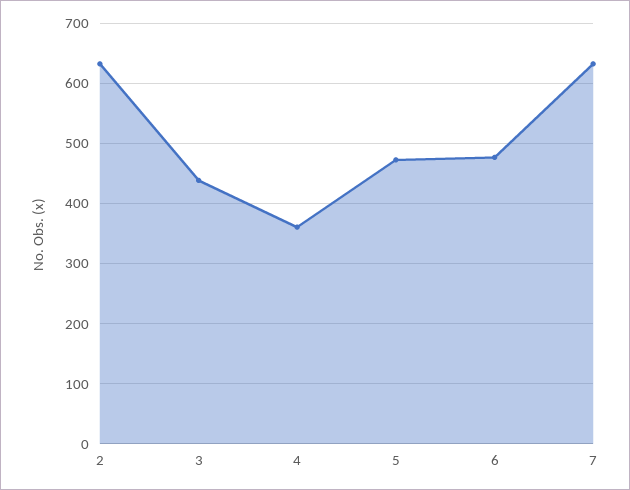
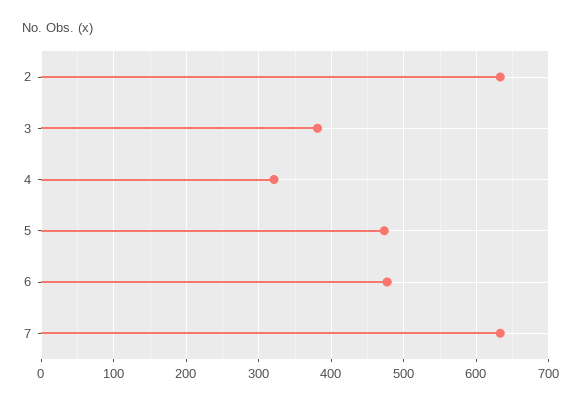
3: 440 -> 380
4: 360 -> 320

